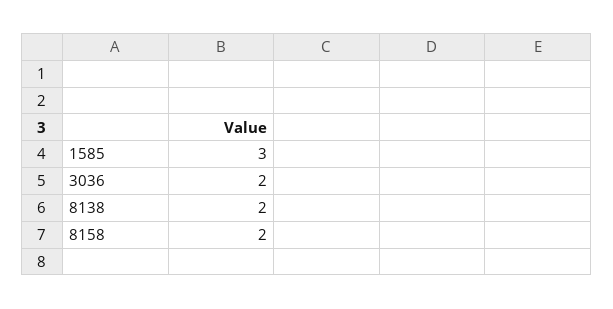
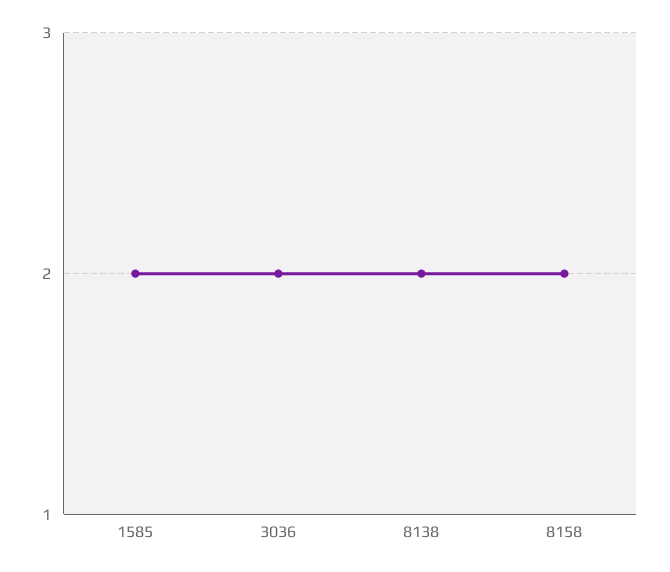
1585: 3 -> 2

